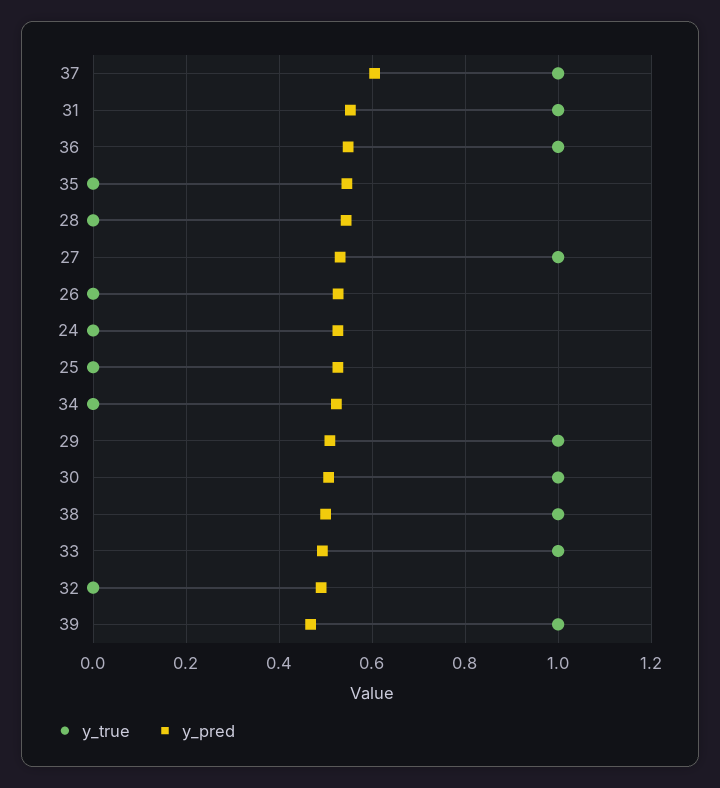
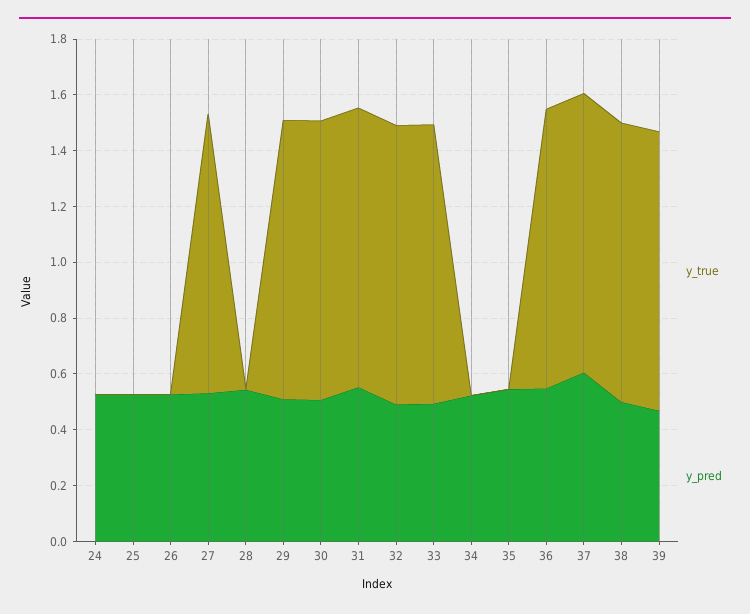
y_true, 32: 0 -> 1

